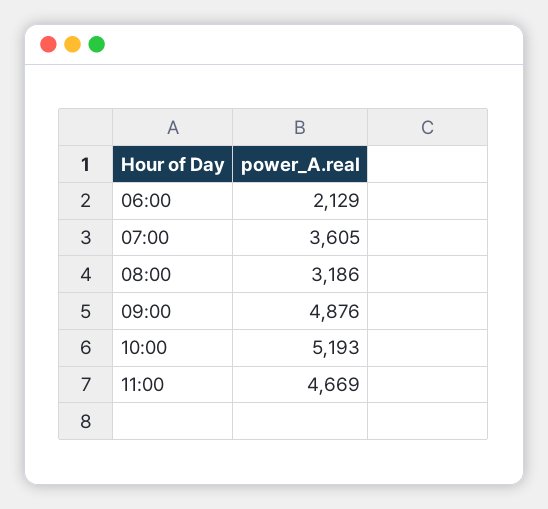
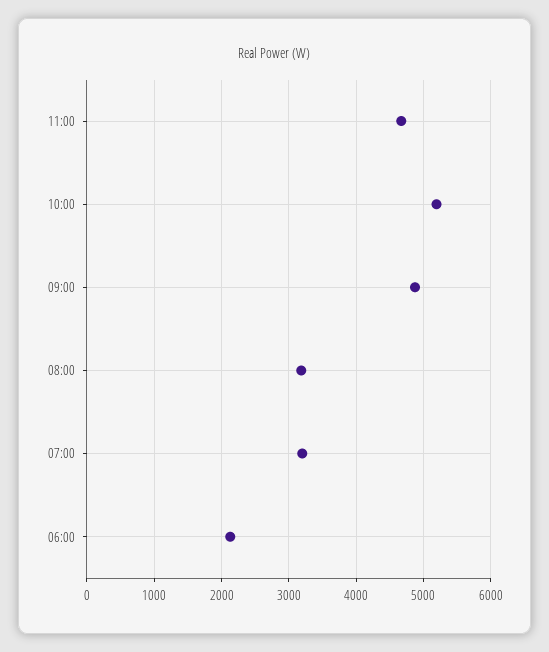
07:00: 3605 -> 3200

